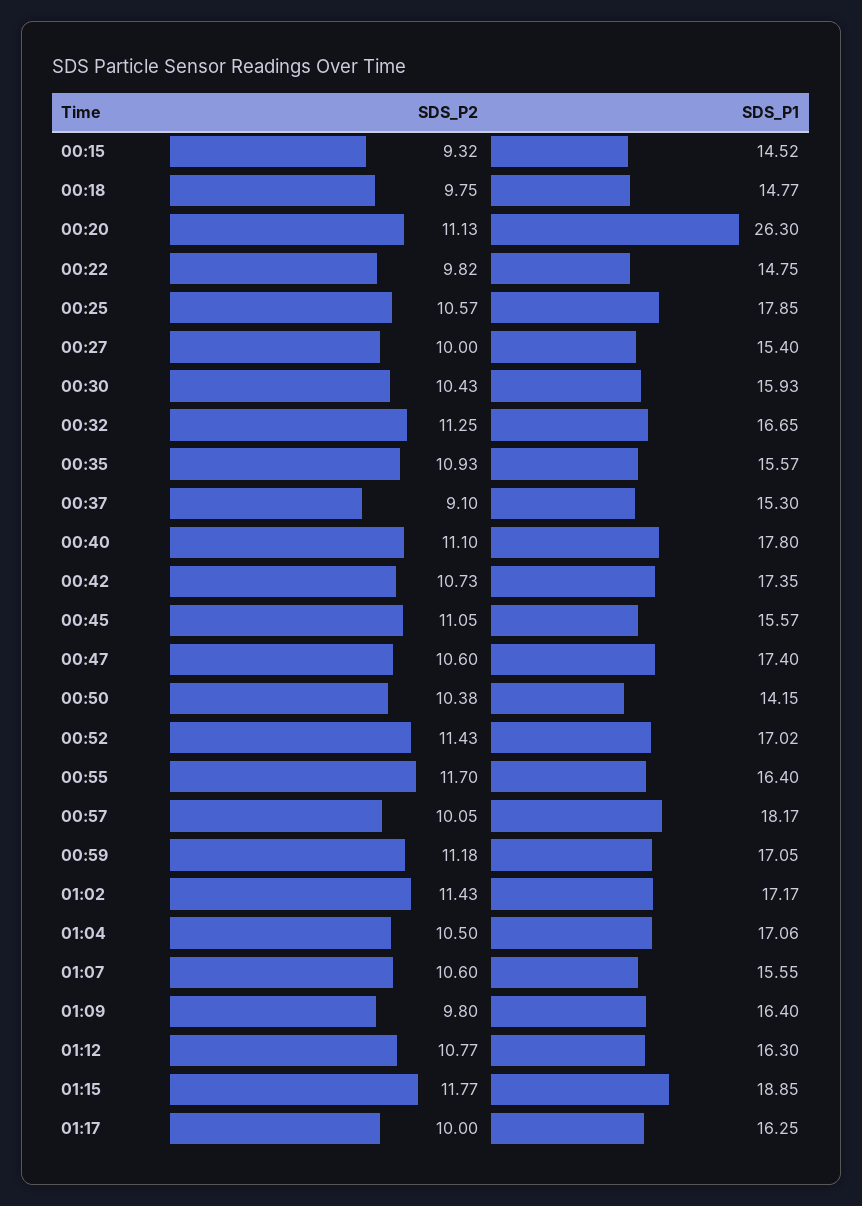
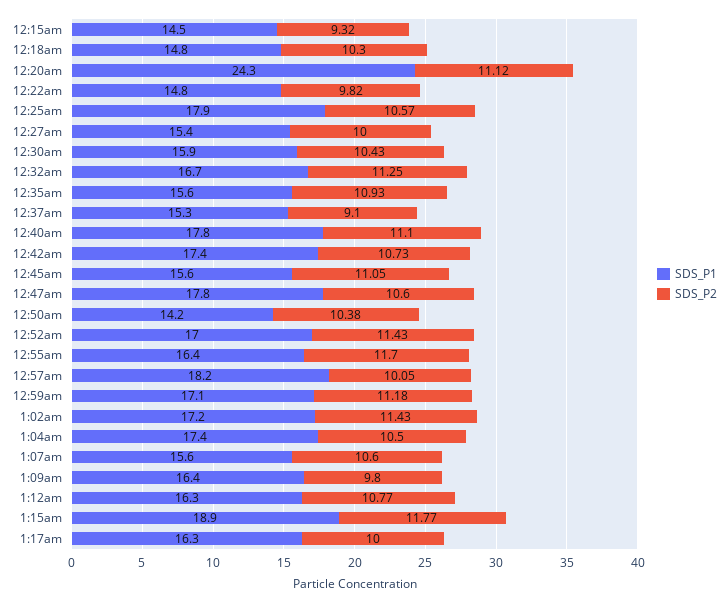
SDS_P2, 00:18: 9.75 -> 10.3
SDS_P2, 00:20: 11.13 -> 11.12
SDS_P1, 00:20: 26.3 -> 24.3
SDS_P1, 00:47: 17.4 -> 17.8
SDS_P1, 01:04: 17.06 -> 17.4

